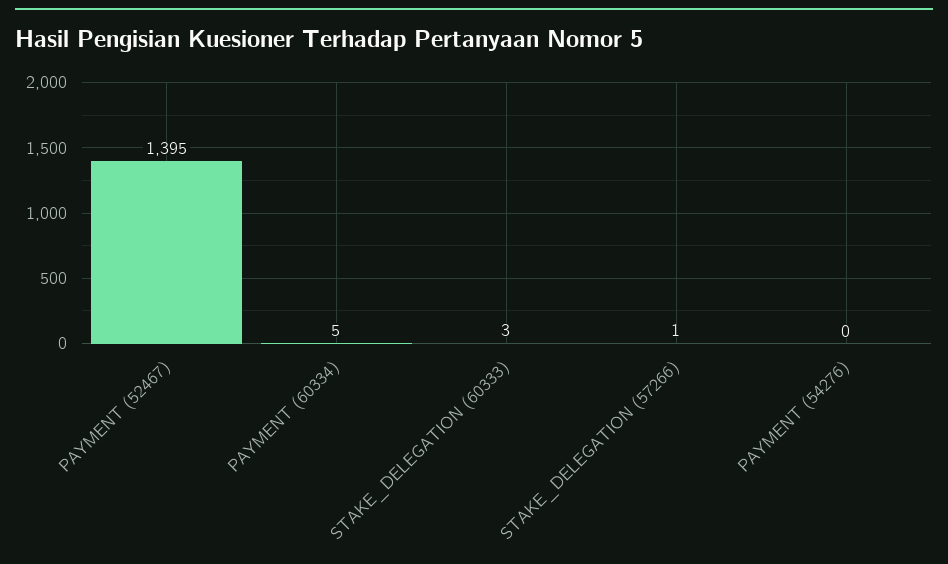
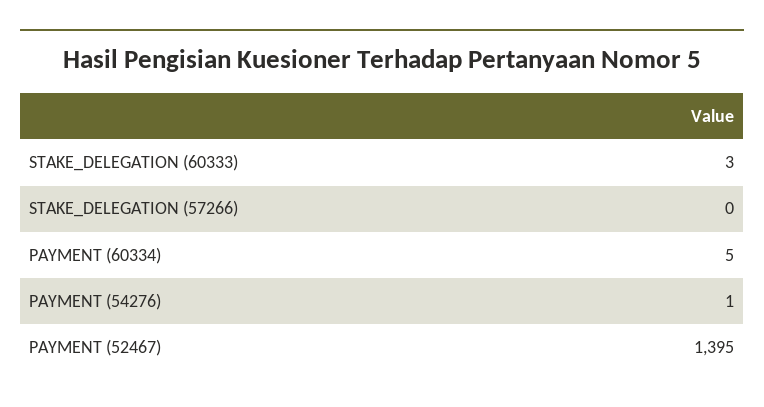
STAKE_DELEGATION (57266): 1 -> 0
PAYMENT (54276): 0 -> 1

